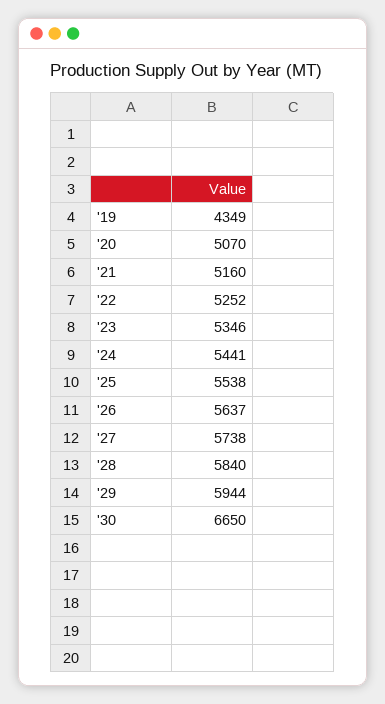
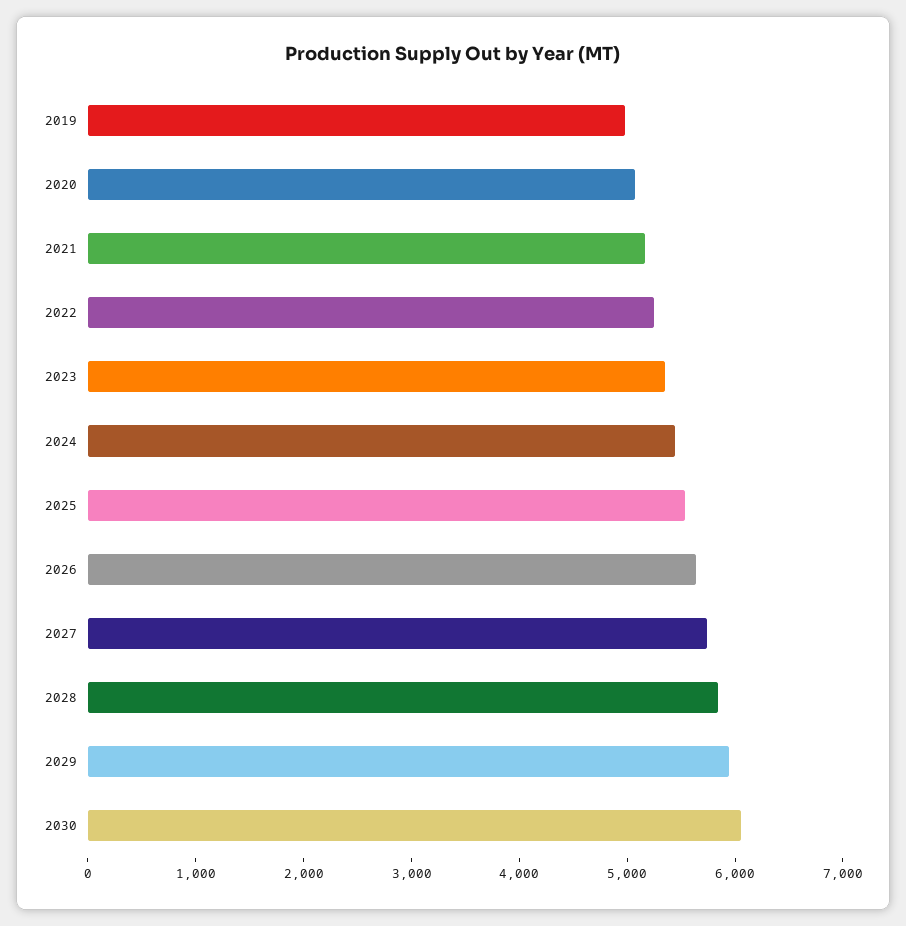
'19: 4349 -> 5000
'30: 6650 -> 6000

